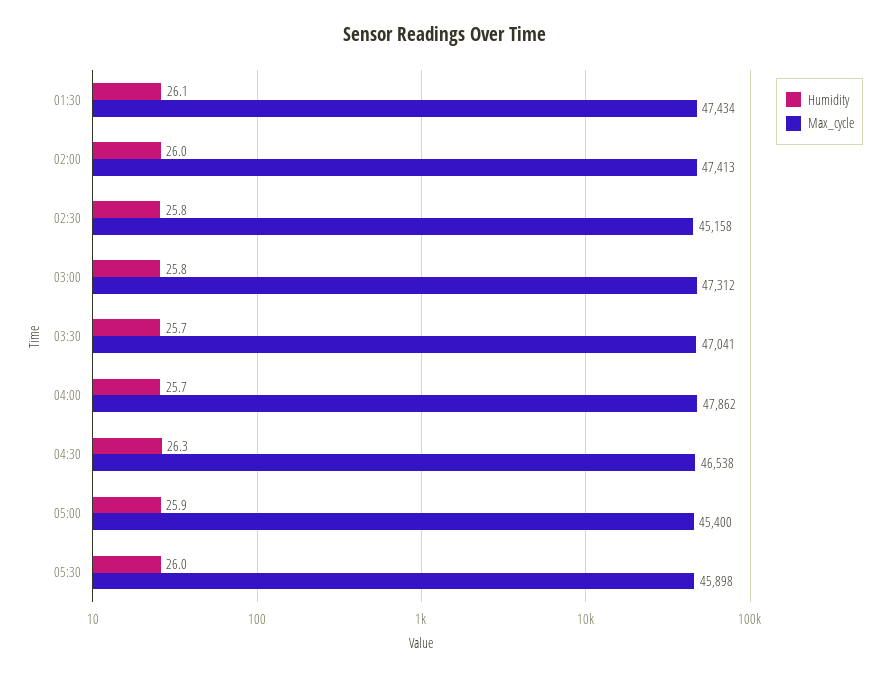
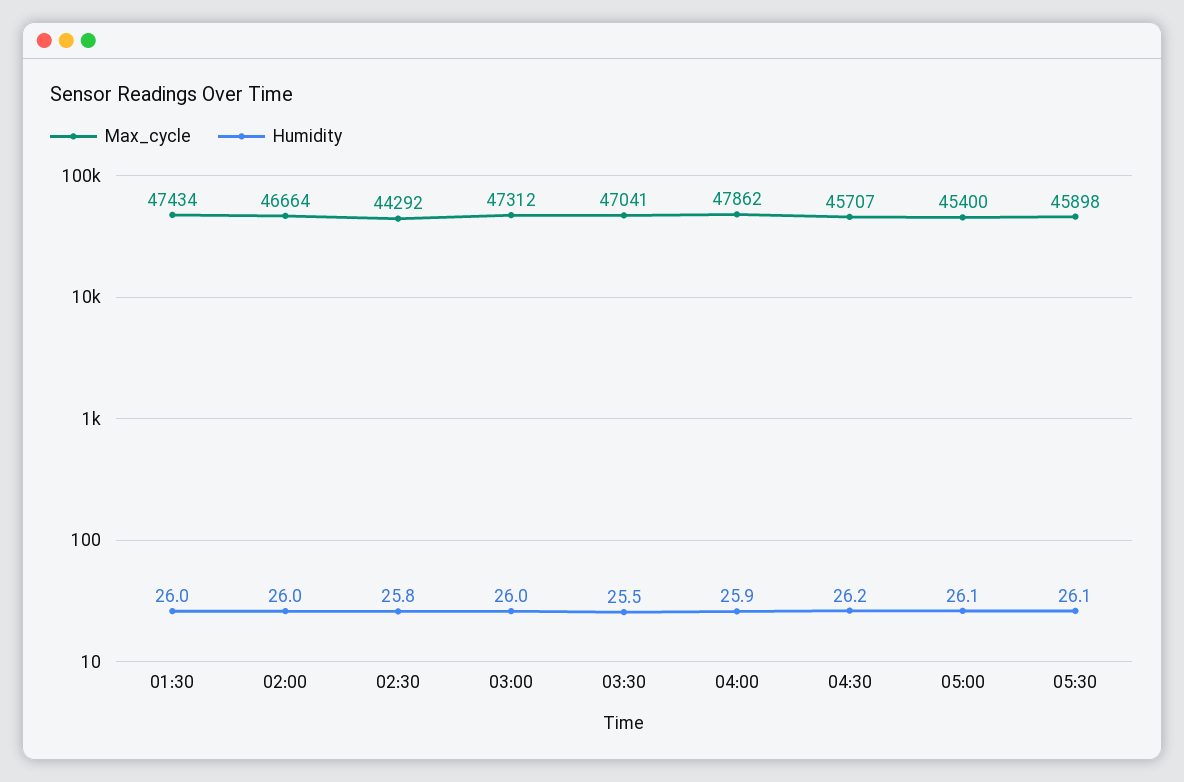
Humidity, 01:30: 26.1 -> 26
Max_cycle, 02:00: 47413 -> 46664
Max_cycle, 02:30: 45158 -> 44292
Humidity, 03:00: 25.8 -> 26
Humidity, 03:30: 25.7 -> 25.5
Humidity, 04:00: 25.7 -> 25.9
Humidity, 04:30: 26.3 -> 26.2
Max_cycle, 04:30: 46538 -> 45707
Humidity, 05:00: 25.9 -> 26.1
Humidity, 05:30: 26 -> 26.1

